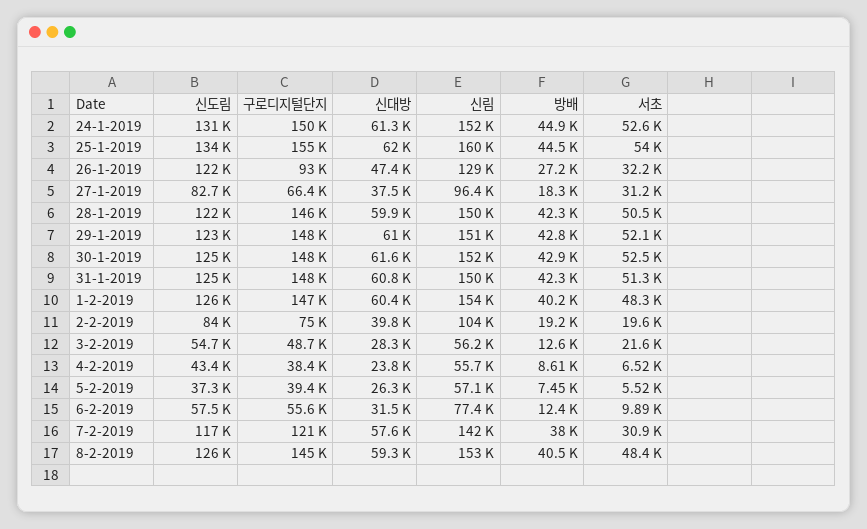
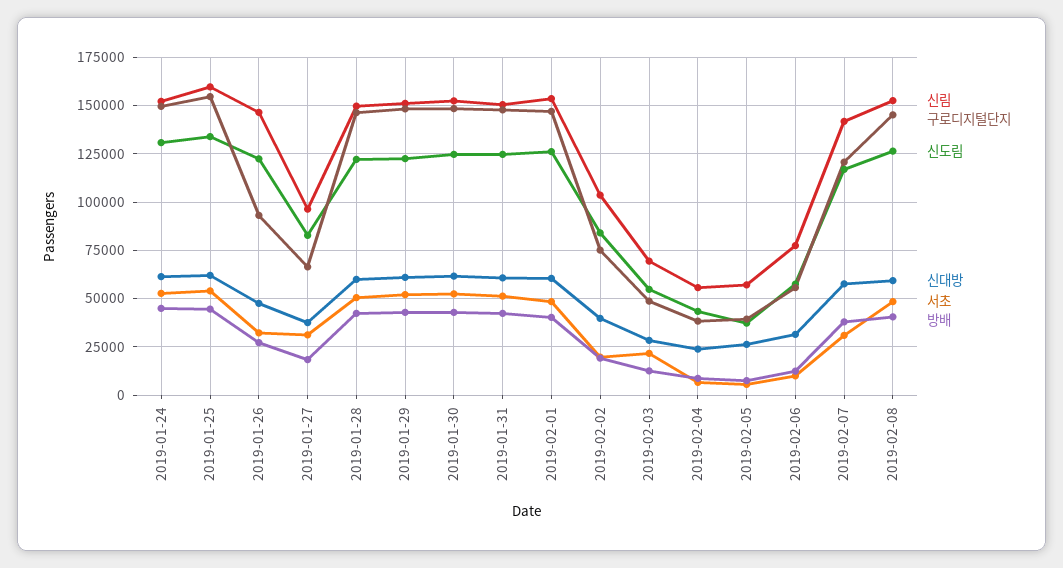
신림, 26-1-2019: 129000 -> 145000
신림, 3-2-2019: 56200 -> 70000

